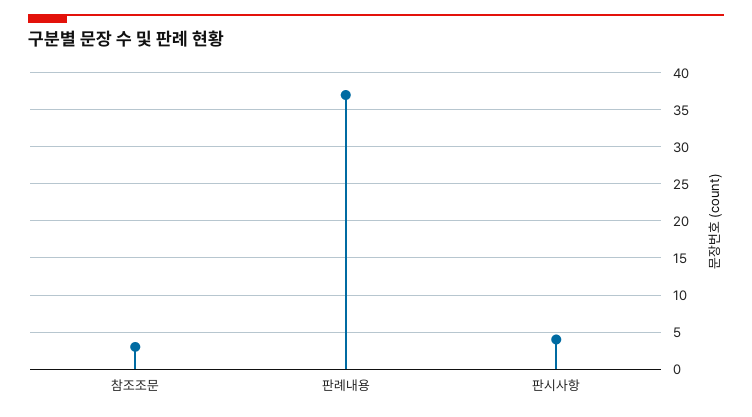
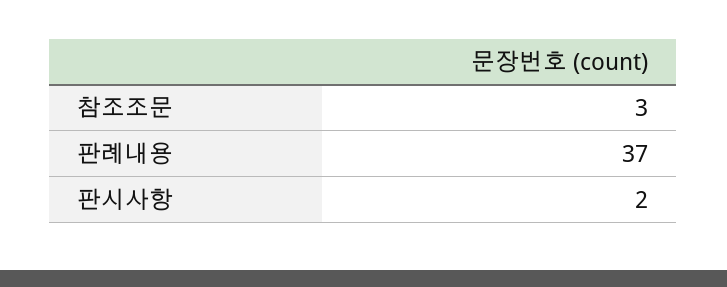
판시사항: 4 -> 2

